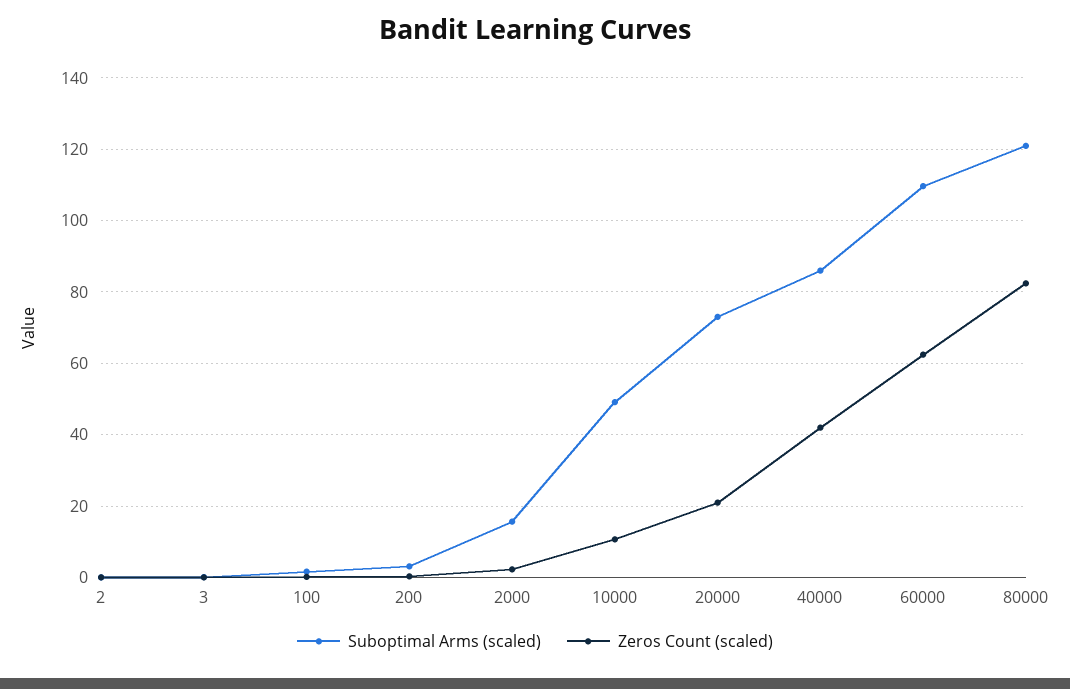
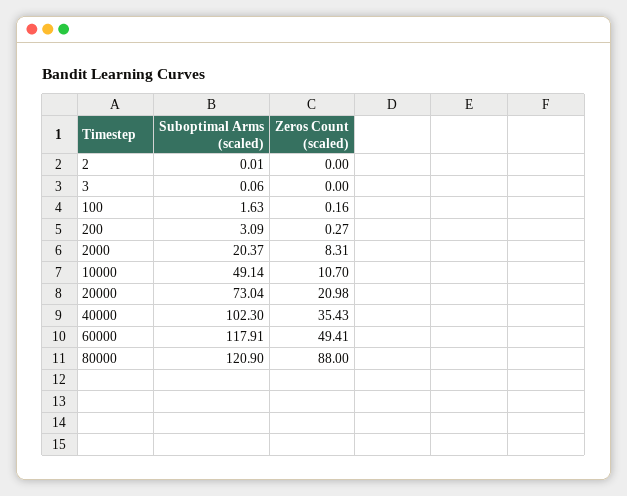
Suboptimal Arms (scaled), 2000: 16 -> 20.37
Zeros Count (scaled), 2000: 2 -> 8.31
Suboptimal Arms (scaled), 40000: 86 -> 102.3
Zeros Count (scaled), 40000: 42 -> 35.43
Suboptimal Arms (scaled), 60000: 110 -> 117.91
Zeros Count (scaled), 60000: 62 -> 49.41
Zeros Count (scaled), 80000: 82 -> 88

